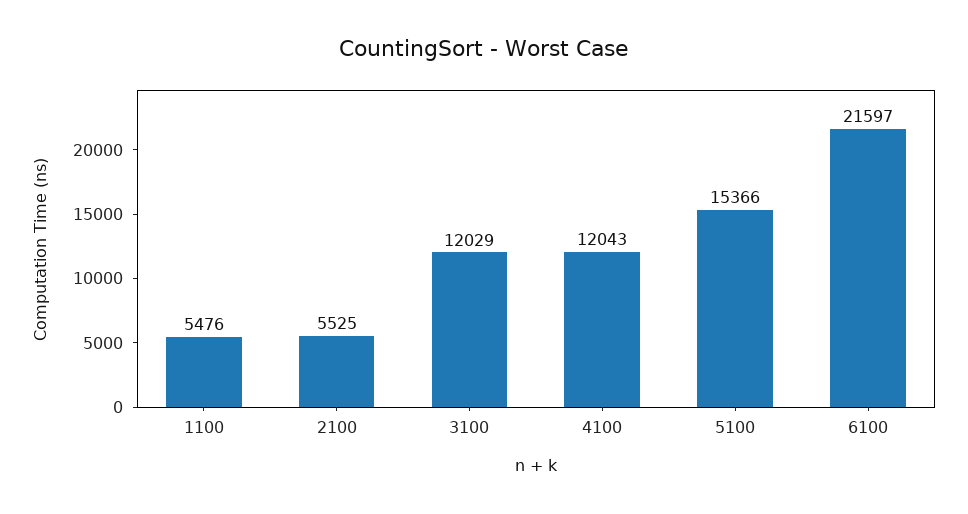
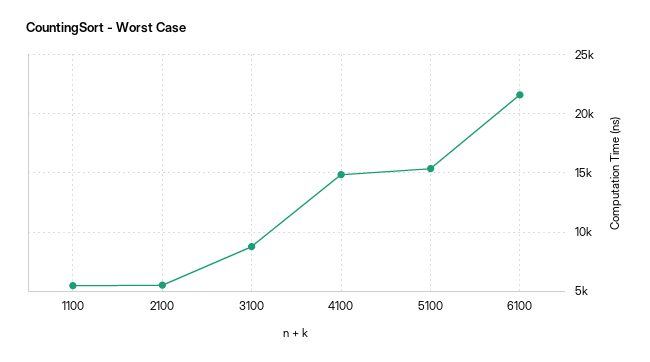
3100: 12029 -> 9000
4100: 12043 -> 15000

